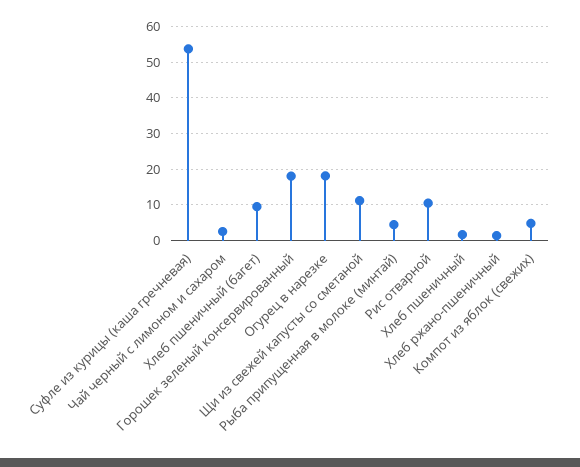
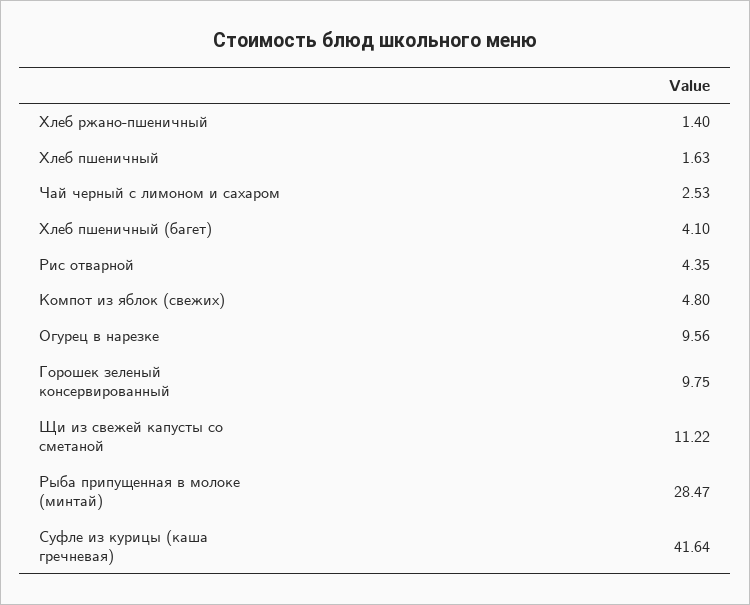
Суфле из курицы (каша гречневая): 54 -> 41.64
Хлеб пшеничный (багет): 10 -> 4.1
Горошек зеленый консервированный: 18 -> 9.75
Огурец в нарезке: 18 -> 9.56
Рыба припущенная в молоке (минтай): 4 -> 28.47
Рис отварной: 10 -> 4.35

